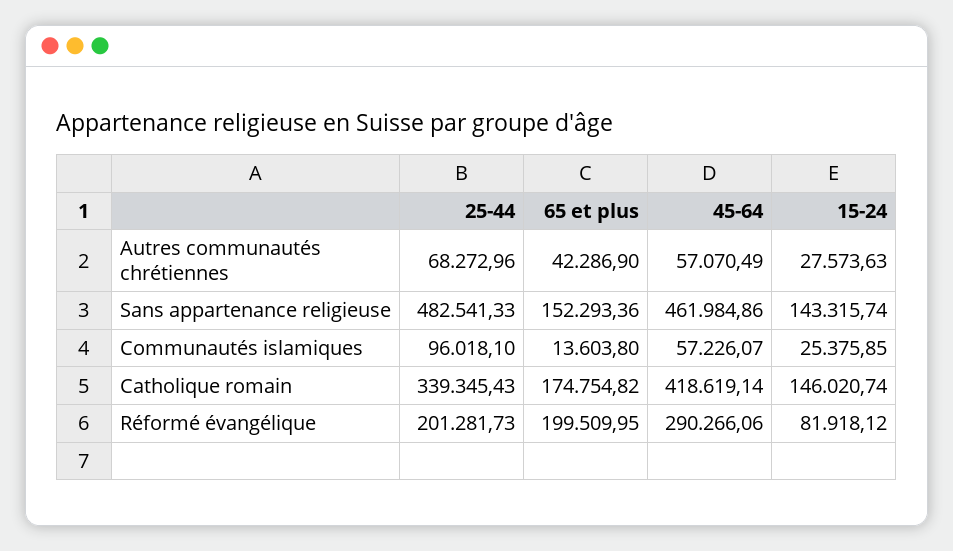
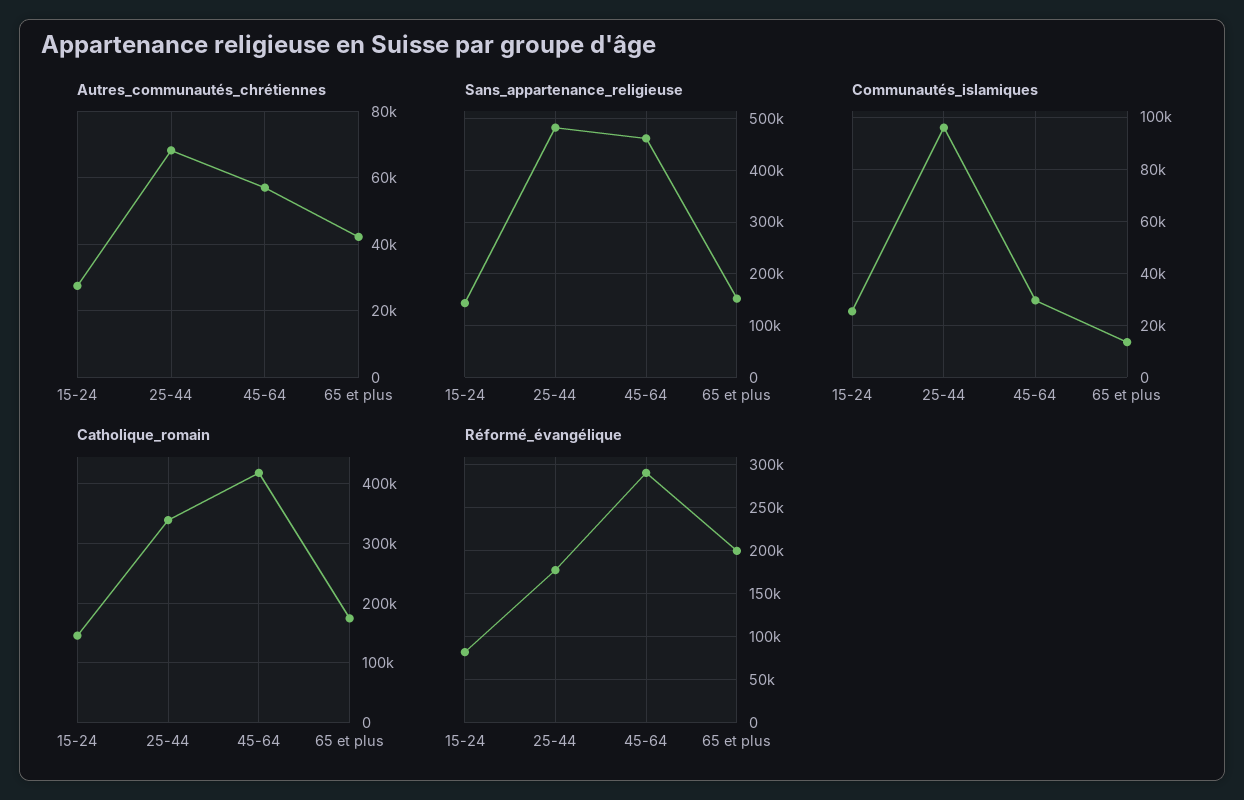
Communautés islamiques, 45-64: 57226.07 -> 30000
Réformé évangélique, 25-44: 201281.73 -> 180000

